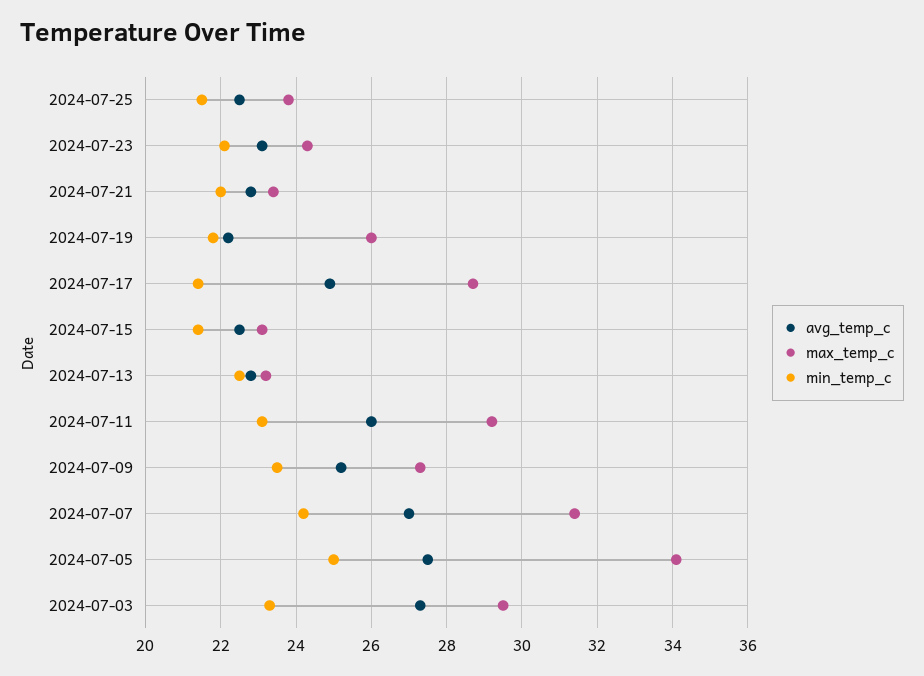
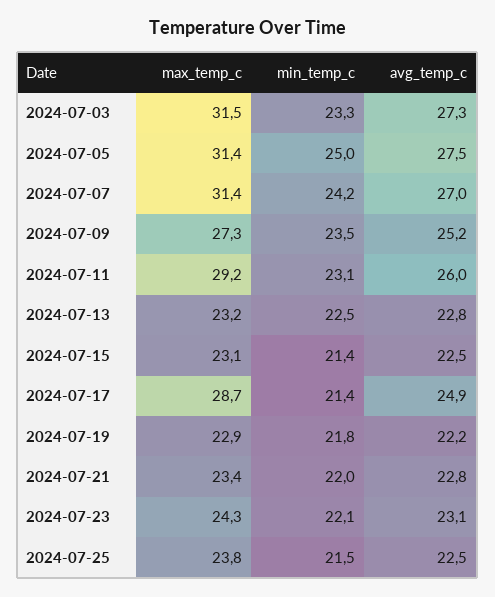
max_temp_c, 2024-07-19: 26 -> 22.9
max_temp_c, 2024-07-05: 34 -> 31.4
max_temp_c, 2024-07-03: 29.5 -> 31.5

